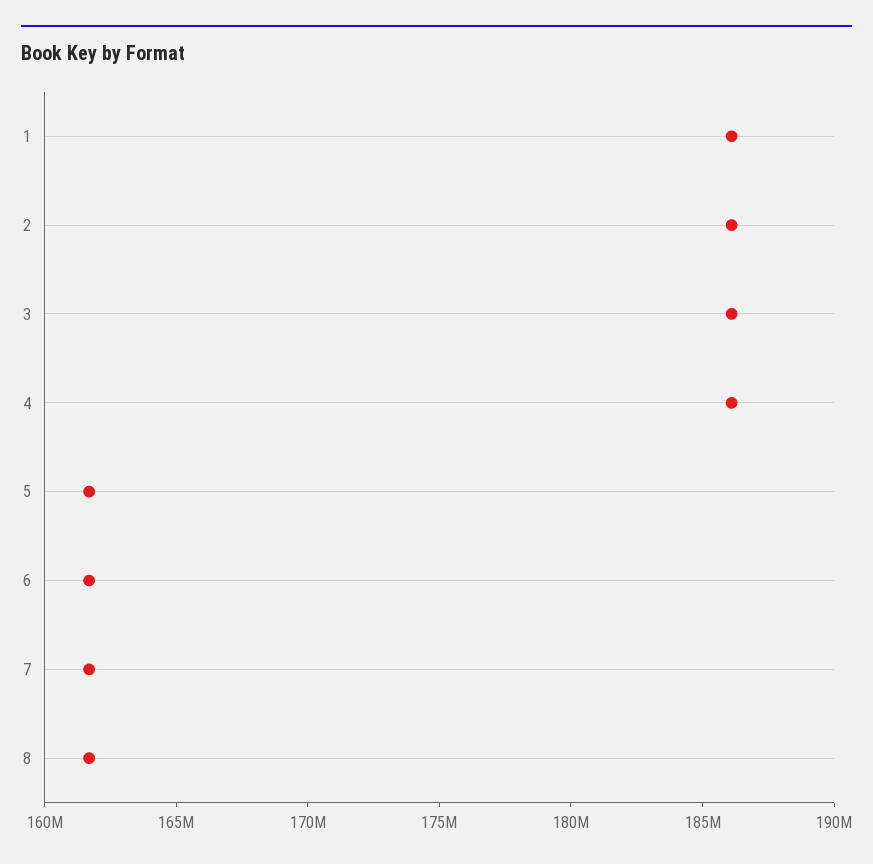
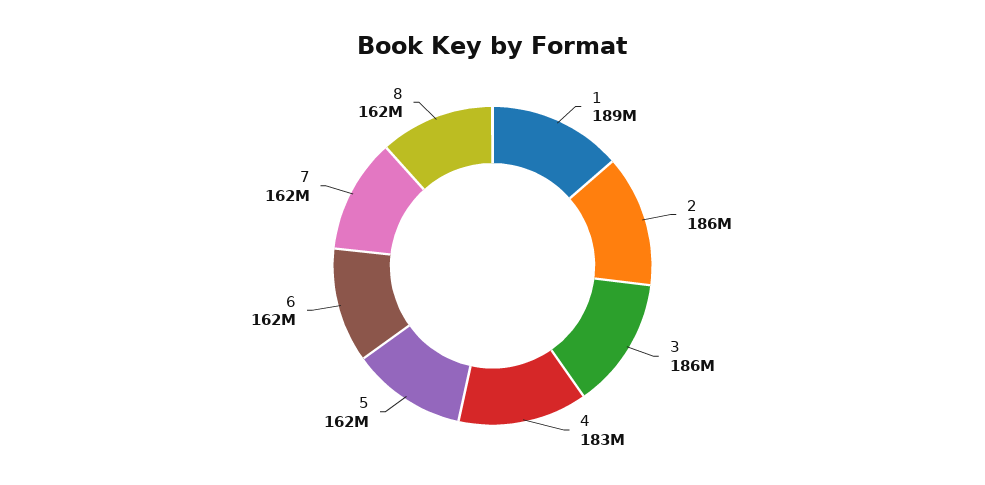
1: 186000000 -> 189000000
4: 186000000 -> 183000000

